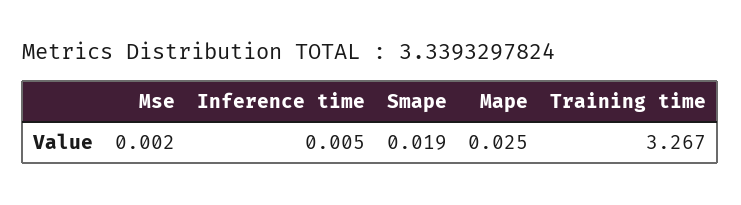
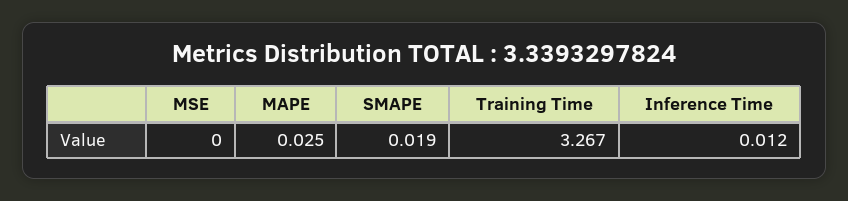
Mse: 0.002 -> 0
Inference time: 0.005 -> 0.012

